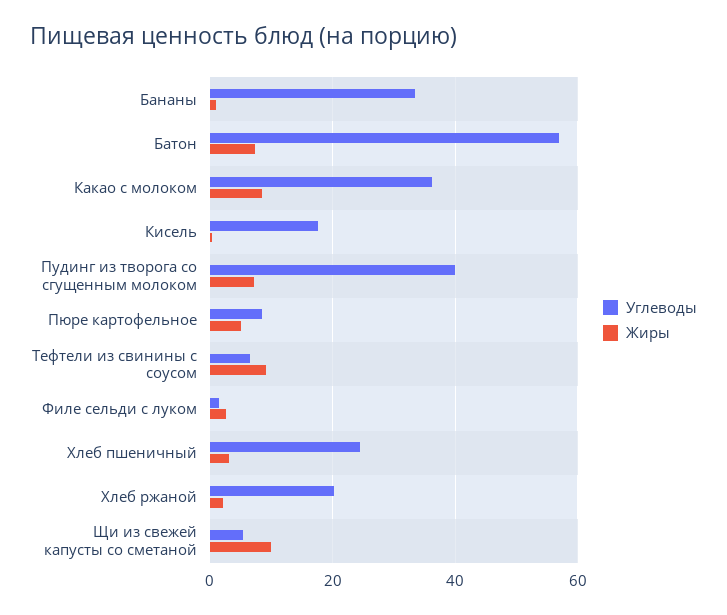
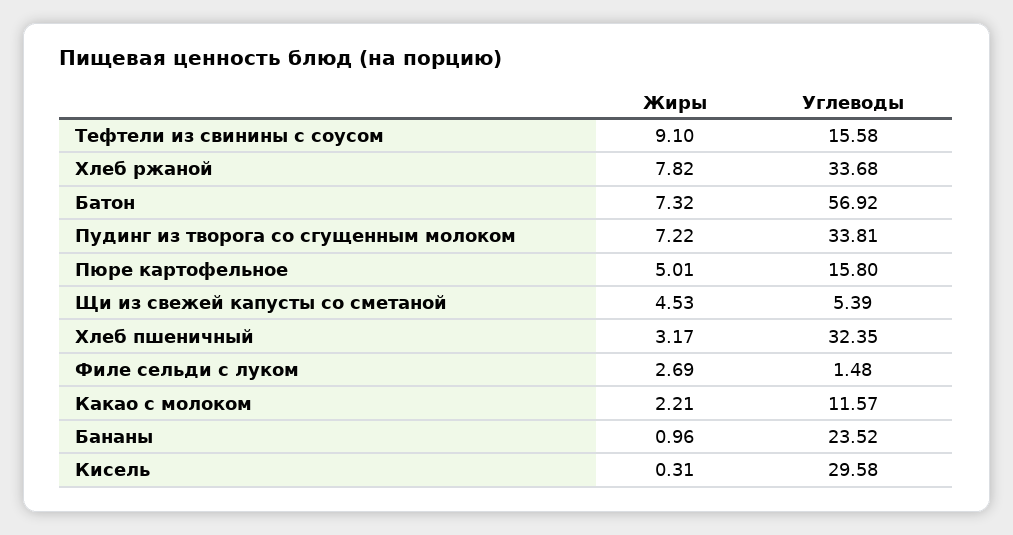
Углеводы, Бананы: 34 -> 23.52
Углеводы, Какао с молоком: 36 -> 11.57
Жиры, Какао с молоком: 8 -> 2.21
Углеводы, Кисель: 18 -> 29.58
Углеводы, Пудинг из творога со сгущенным молоком: 40 -> 33.81
Углеводы, Пюре картофельное: 8 -> 15.8
Углеводы, Тефтели из свинины с соусом: 6 -> 15.58
Углеводы, Хлеб пшеничный: 24 -> 32.35
Углеводы, Хлеб ржаной: 20 -> 33.68
Жиры, Хлеб ржаной: 2 -> 7.82
Жиры, Щи из свежей капусты со сметаной: 10 -> 4.53

